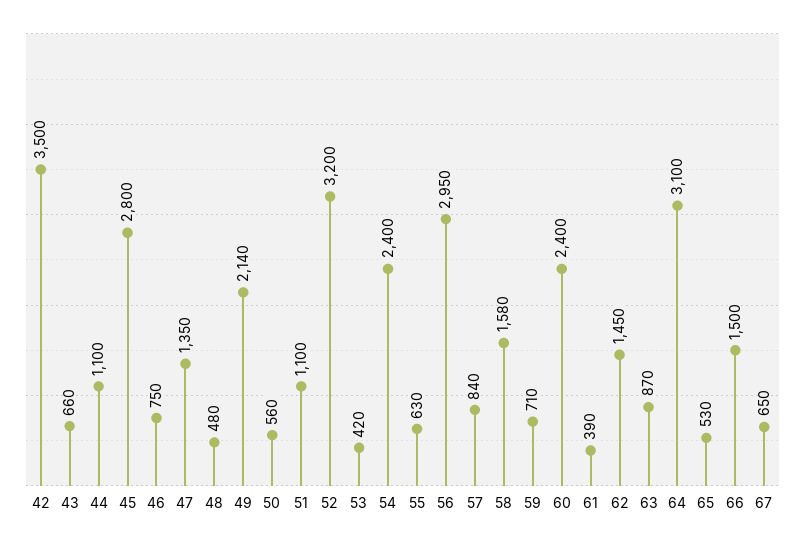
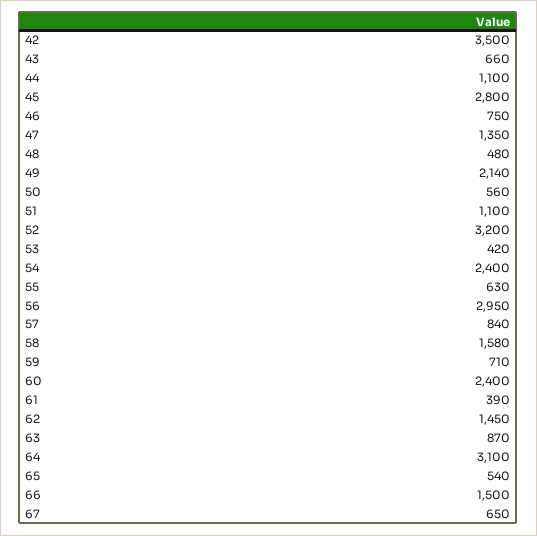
65: 530 -> 540

